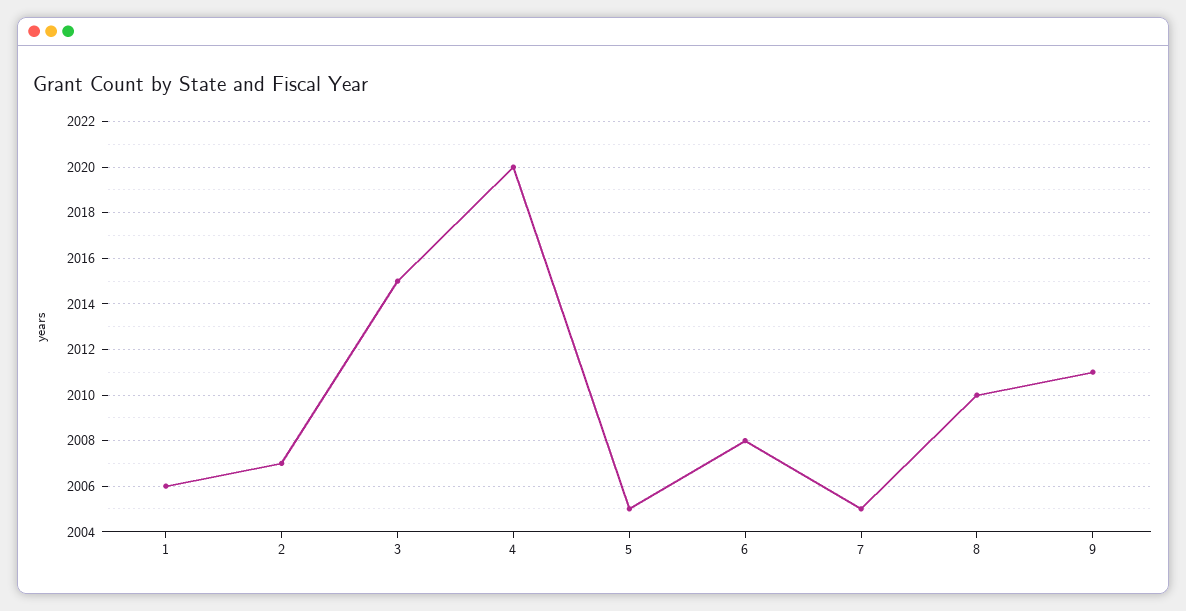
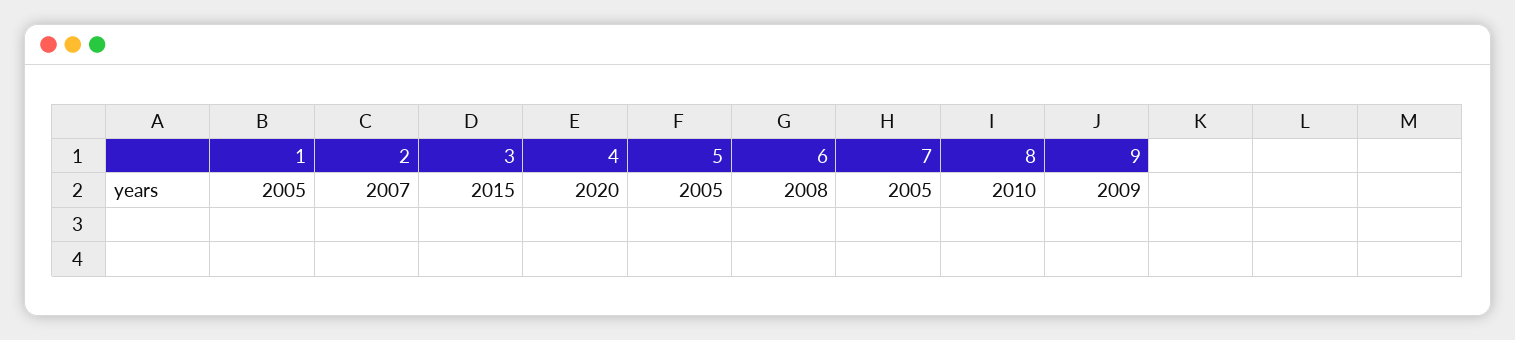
1: 2006 -> 2005
9: 2011 -> 2009

